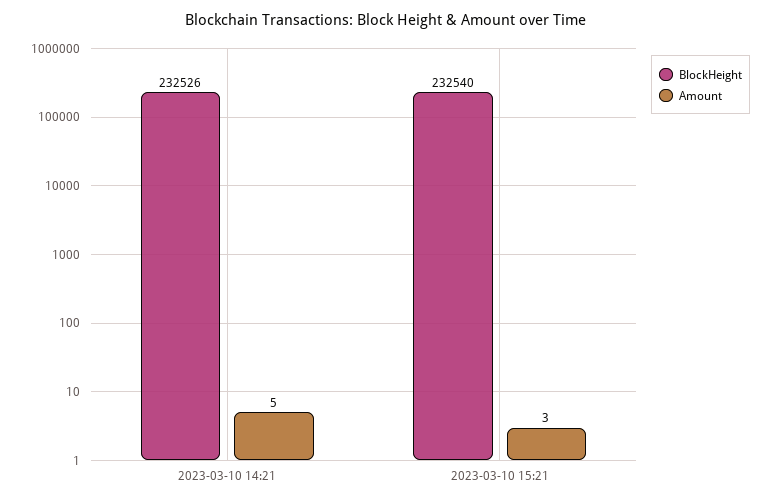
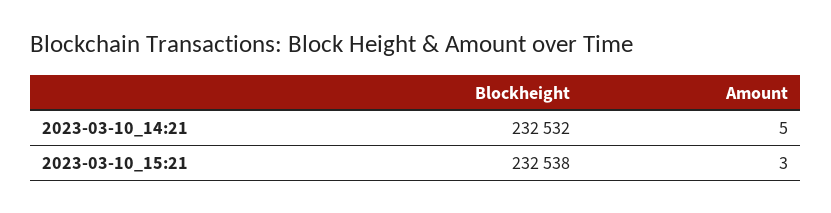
BlockHeight, 2023-03-10 14:21: 232526 -> 232532
BlockHeight, 2023-03-10 15:21: 232540 -> 232538

